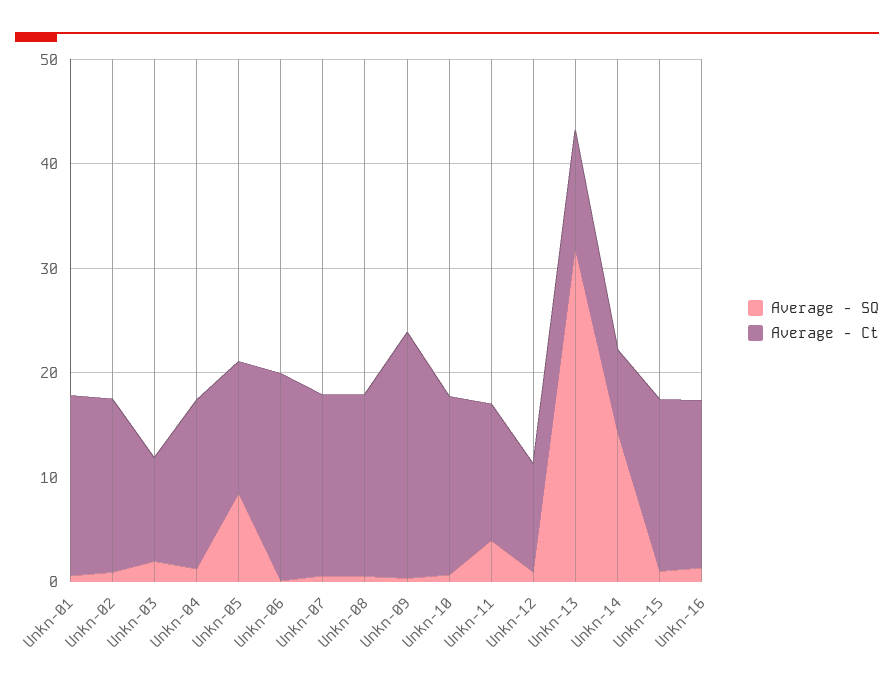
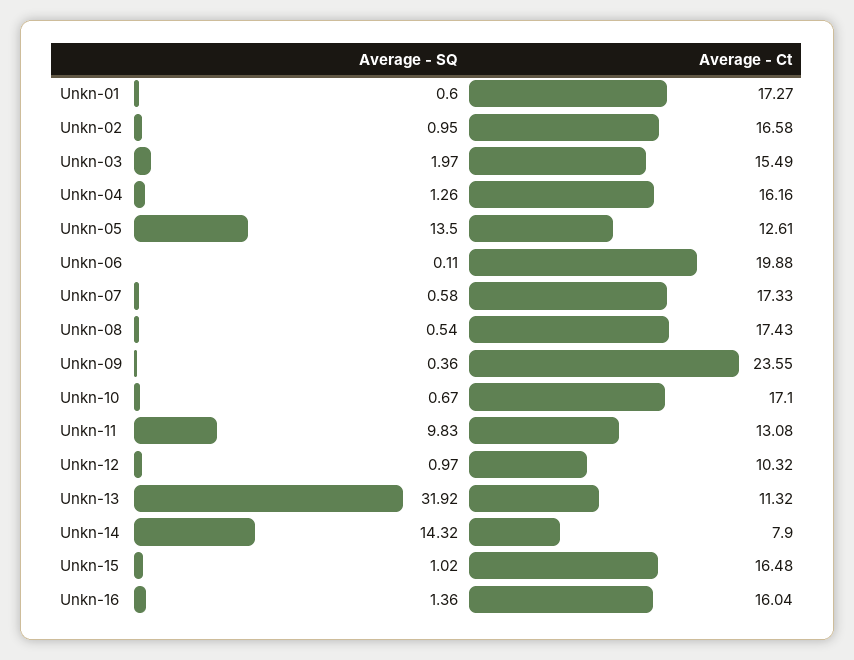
Average - Ct, Unkn-03: 10 -> 15.49
Average - SQ, Unkn-05: 8 -> 13.5
Average - SQ, Unkn-11: 4 -> 9.83

